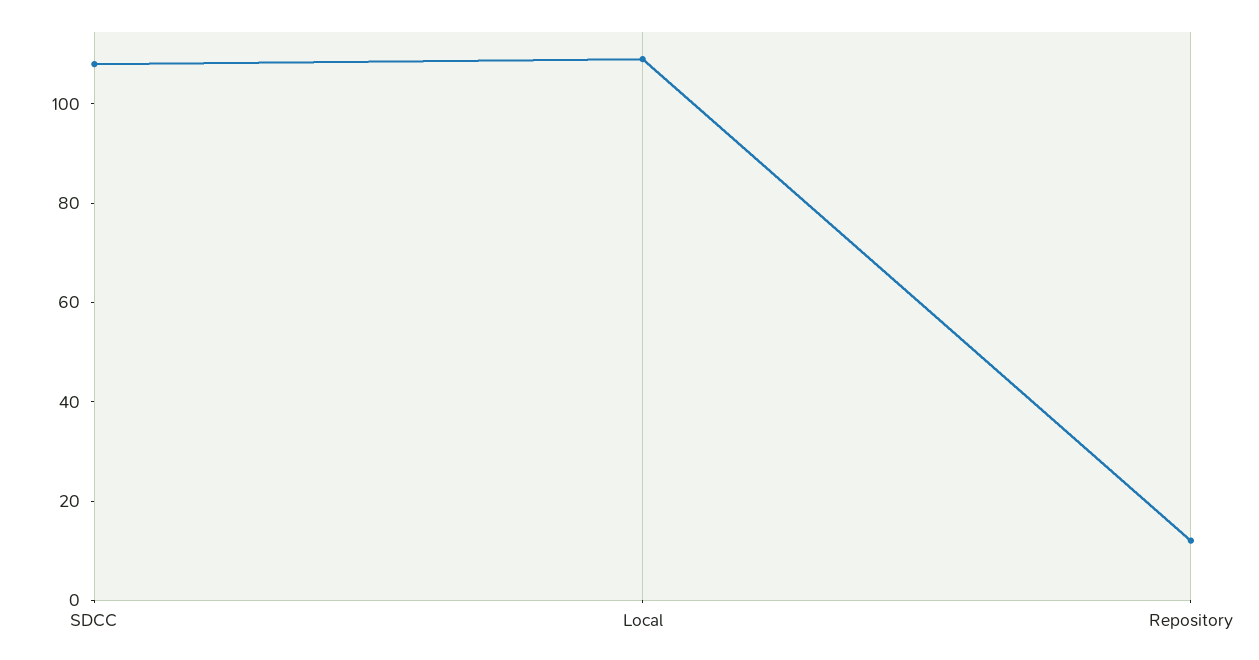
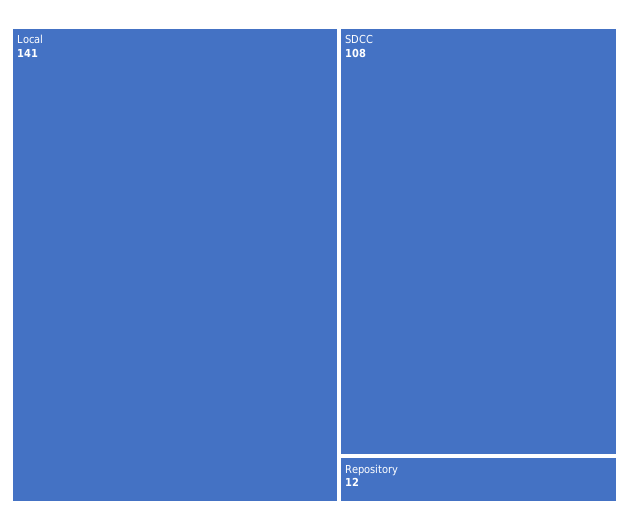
Local: 110 -> 141

